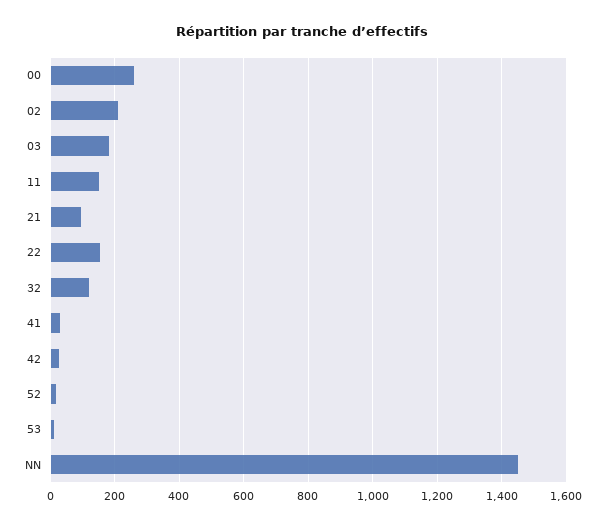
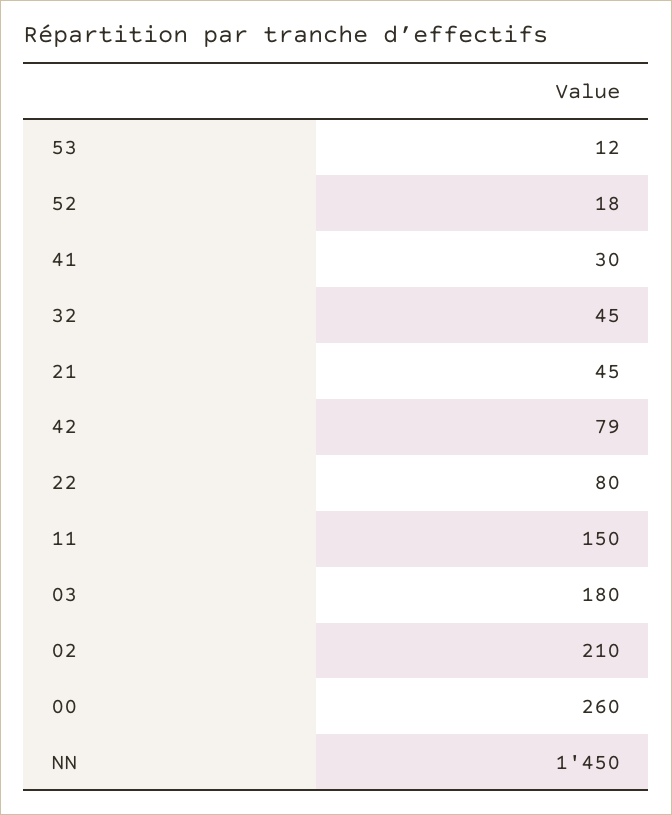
21: 100 -> 45
22: 160 -> 80
32: 120 -> 45
42: 20 -> 79

